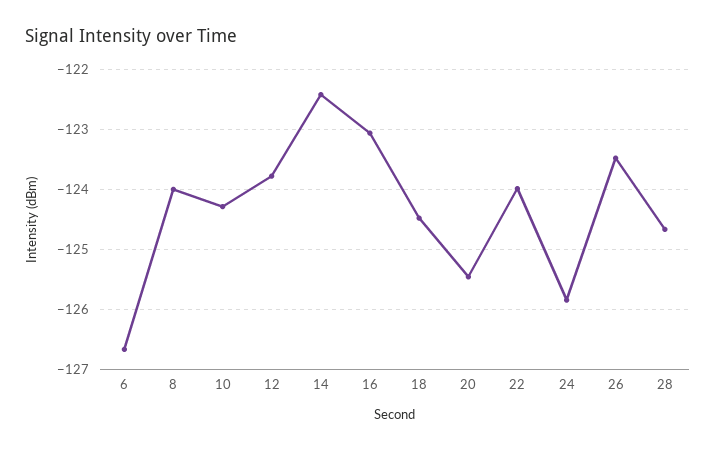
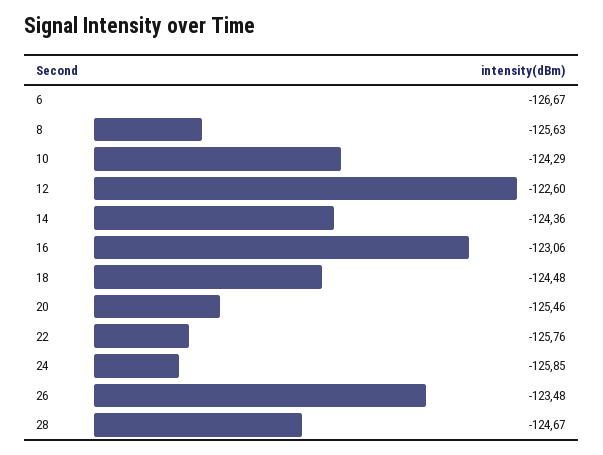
8: -124 -> -125.63
12: -123.8 -> -122.6
14: -122.4 -> -124.36
22: -124 -> -125.76

